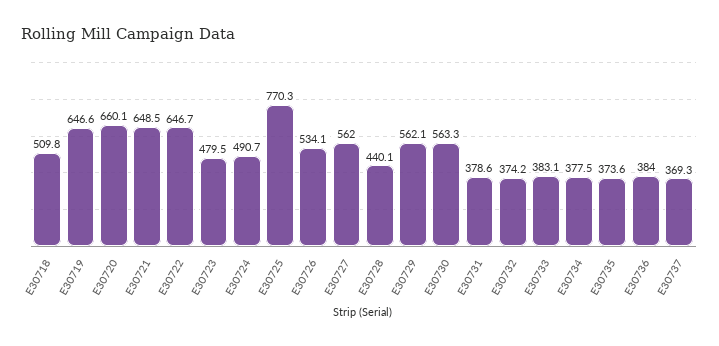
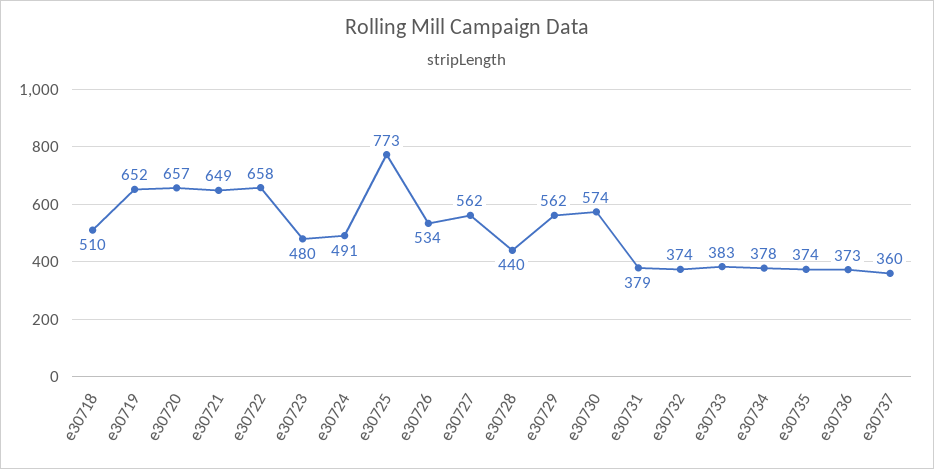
E30719: 646.6 -> 652
E30720: 660.1 -> 657
E30722: 646.7 -> 658
E30725: 770.3 -> 773
E30730: 563.3 -> 574
E30736: 384 -> 373
E30737: 369.3 -> 360

